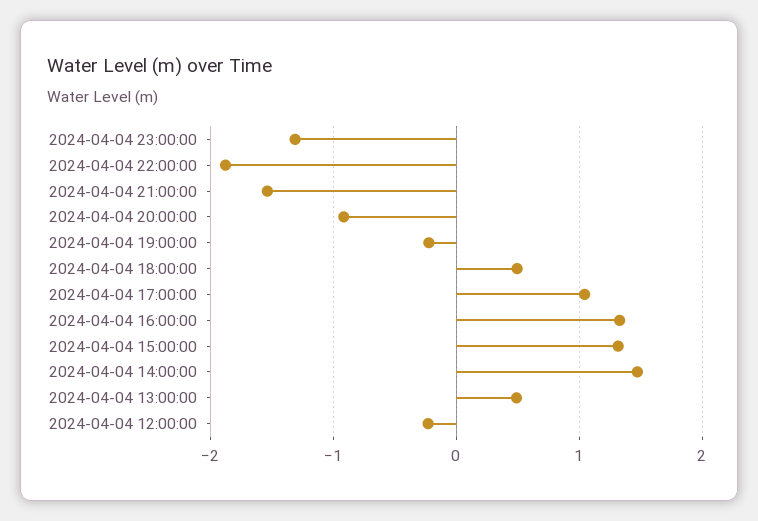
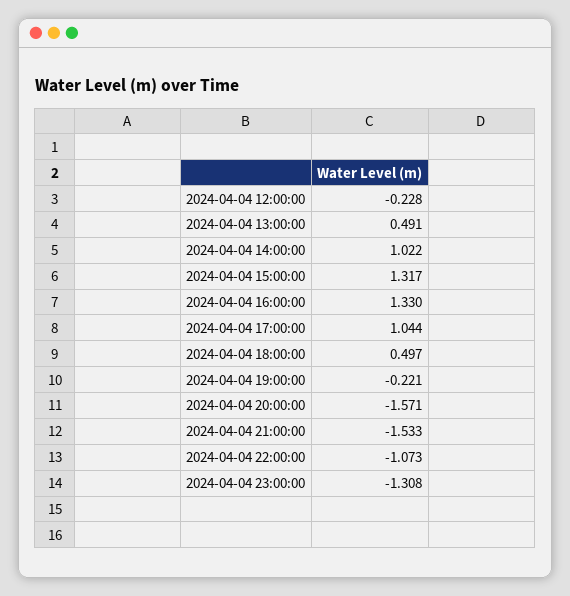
2024-04-04 22:00:00: -1.9 -> -1.073
2024-04-04 20:00:00: -0.9 -> -1.571
2024-04-04 14:00:00: 1.5 -> 1.022

